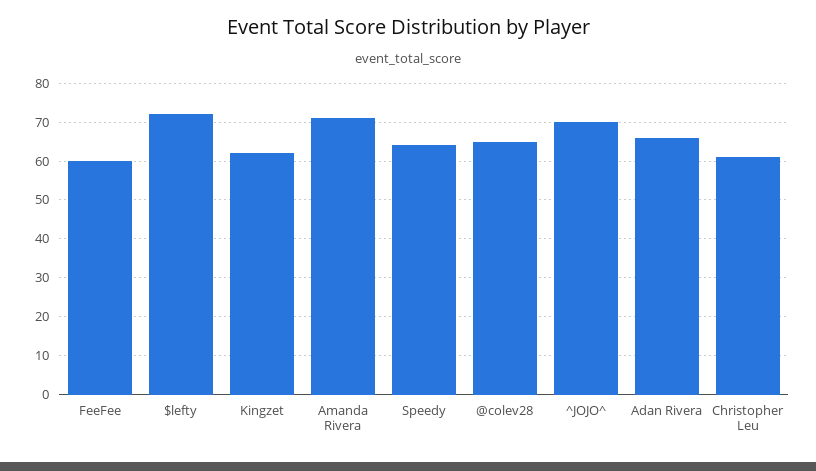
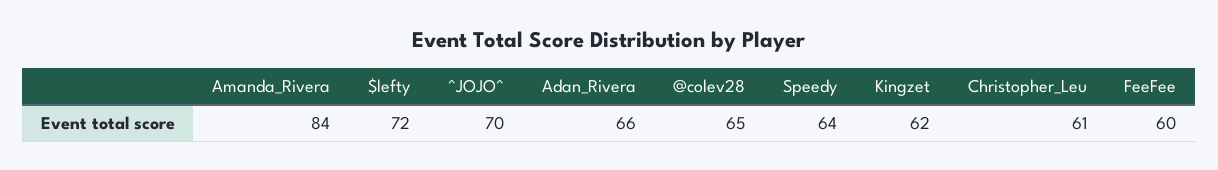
Amanda Rivera: 70 -> 84

